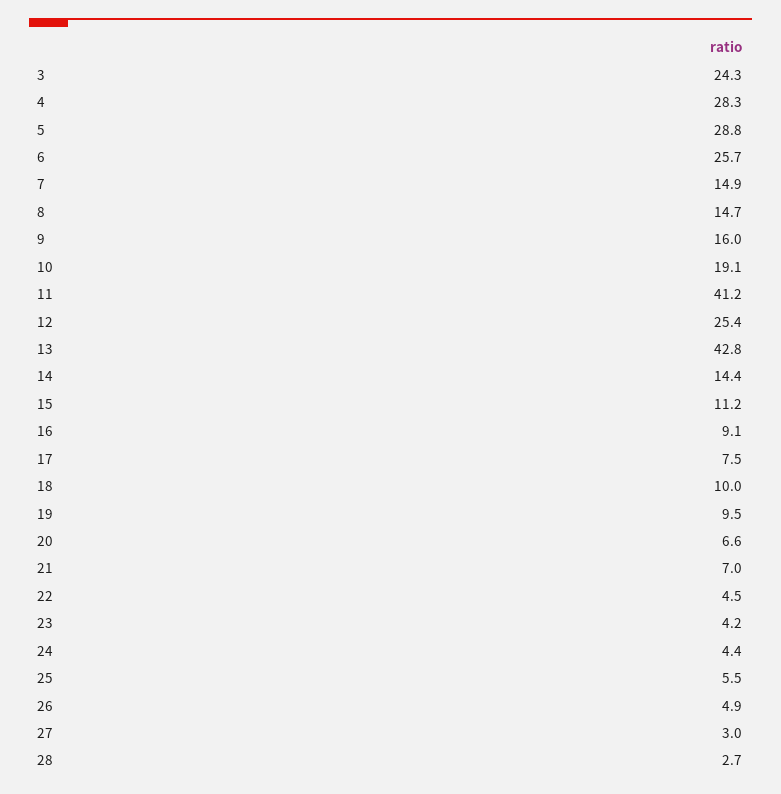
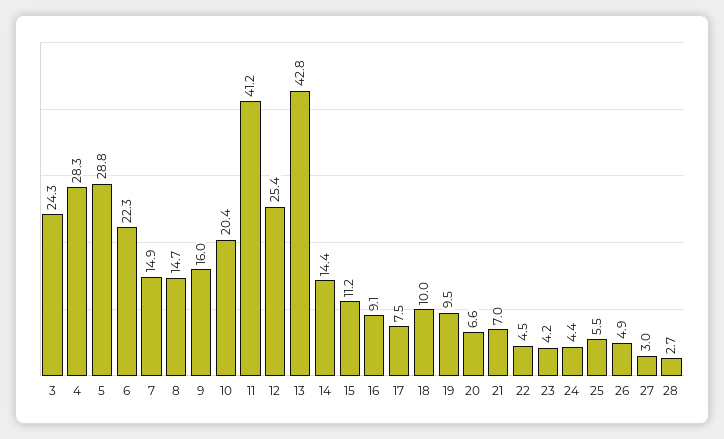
6: 25.7 -> 22.3
10: 19.1 -> 20.4

